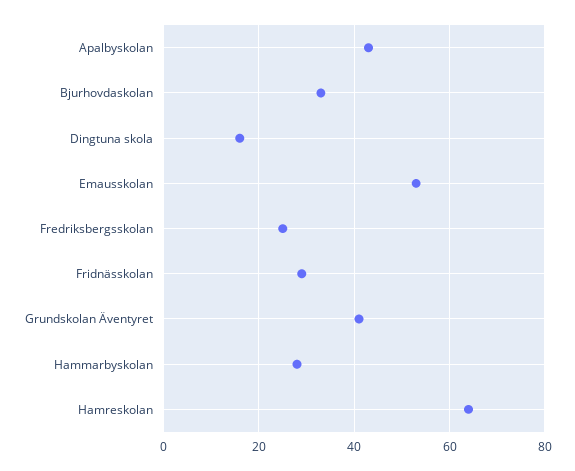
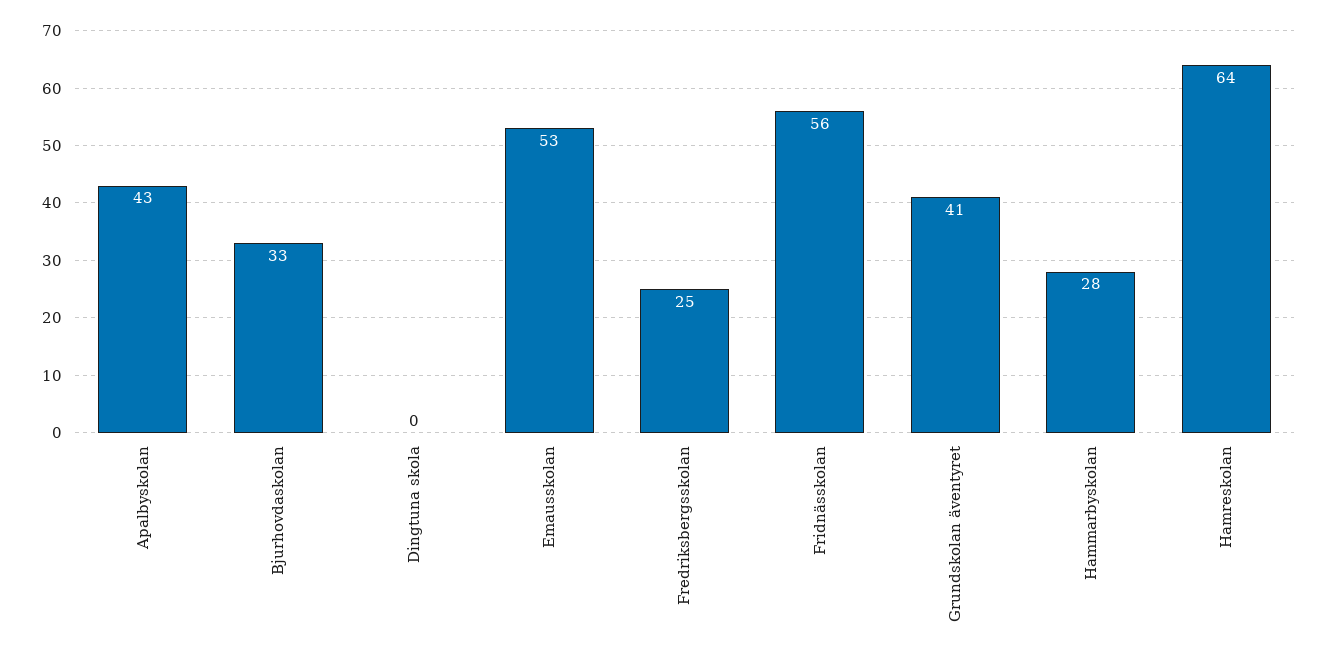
Dingtuna skola: 15 -> 0
Fridnässkolan: 30 -> 56

